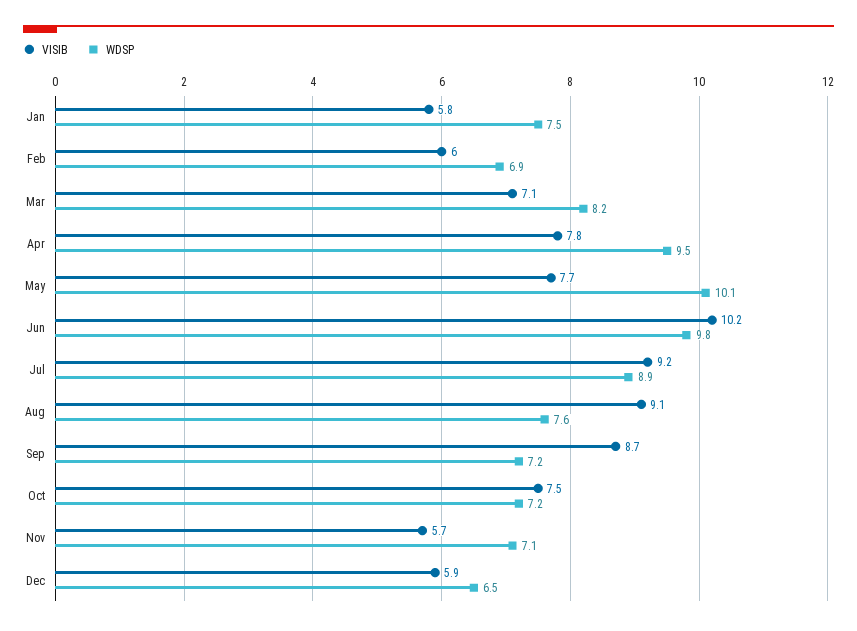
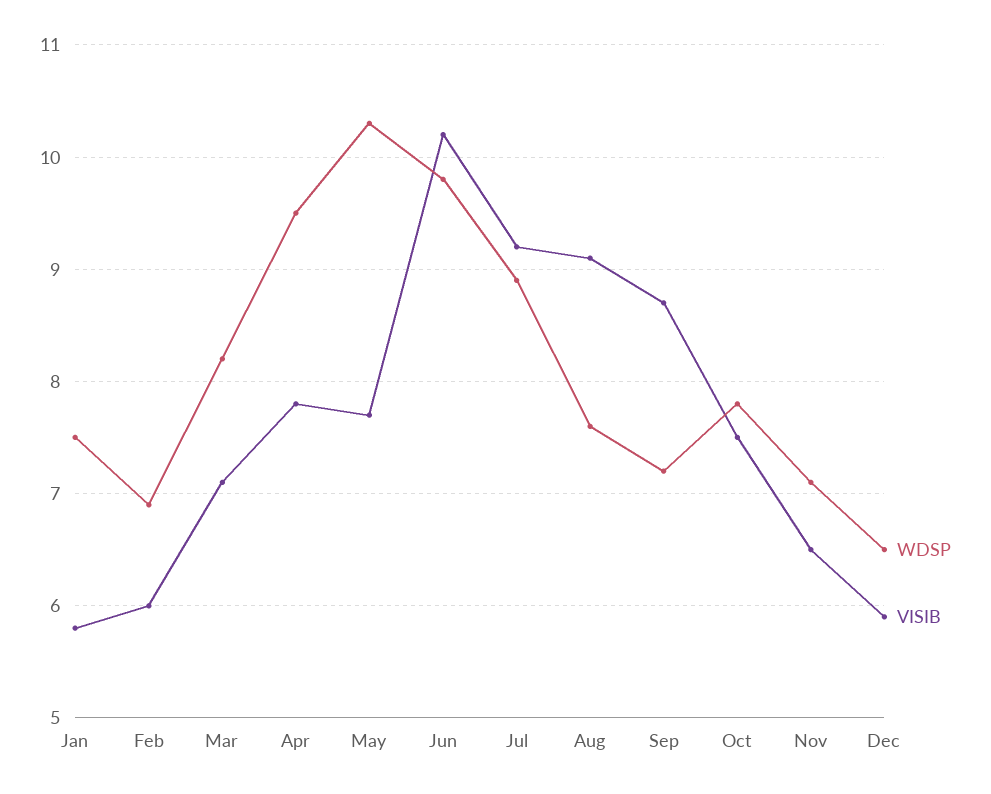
WDSP, May: 10.1 -> 10.3
WDSP, Oct: 7.2 -> 7.8
VISIB, Nov: 5.7 -> 6.5

